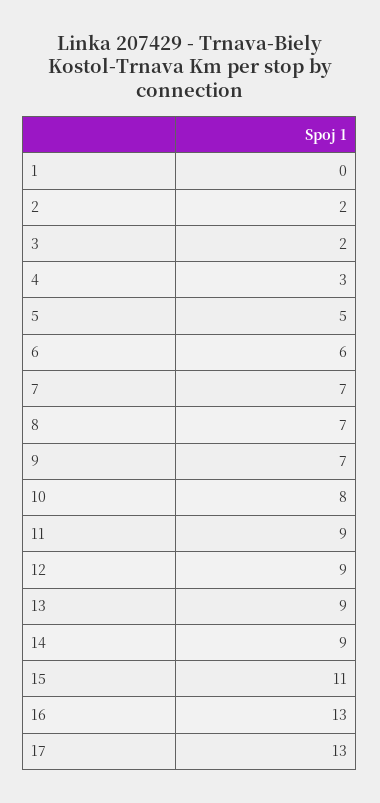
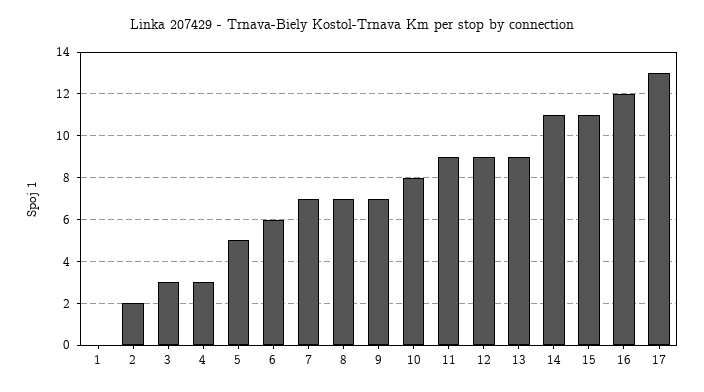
3: 2 -> 3
14: 9 -> 11
16: 13 -> 12

